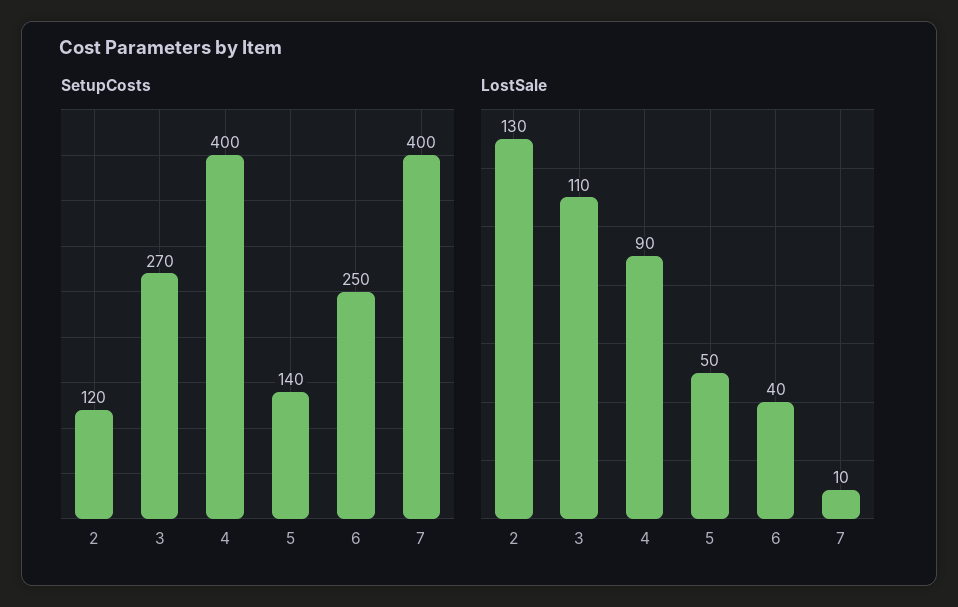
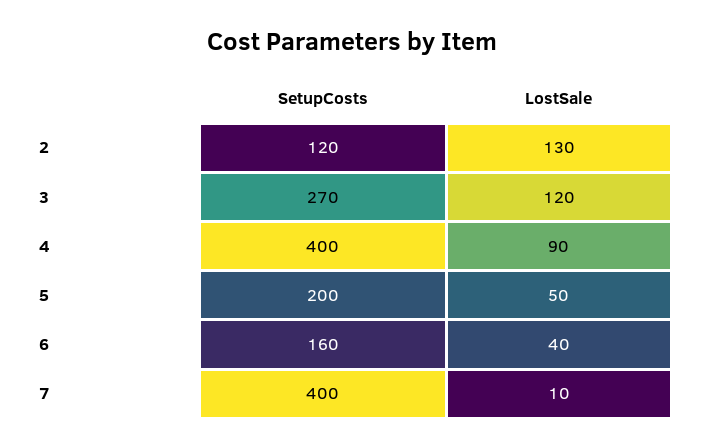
SetupCosts, 5: 140 -> 200
SetupCosts, 6: 250 -> 160
LostSale, 3: 110 -> 120

